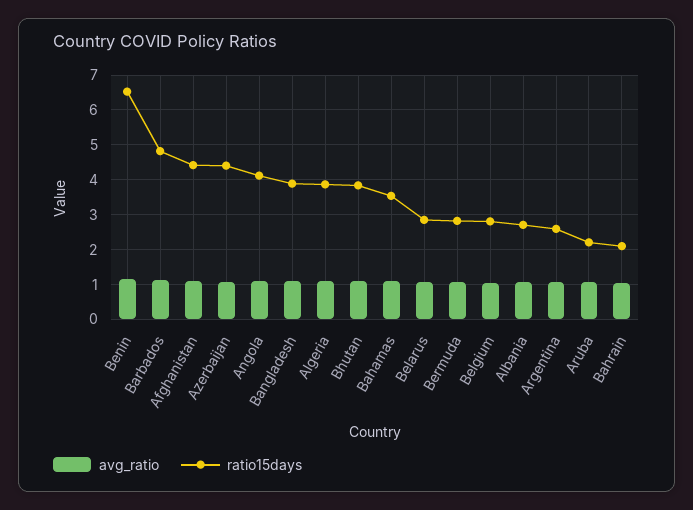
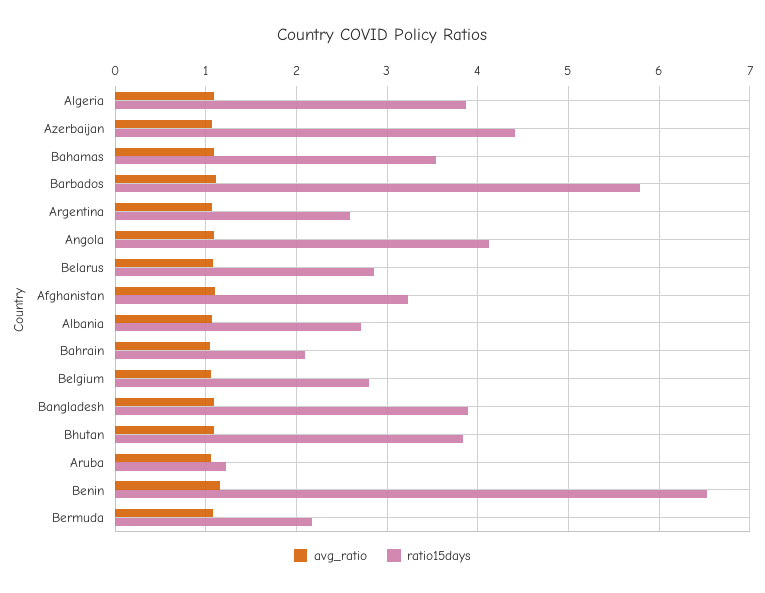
ratio15days, Barbados: 4.8 -> 5.8
ratio15days, Afghanistan: 4.4 -> 3.2
ratio15days, Bermuda: 2.8 -> 2.2
ratio15days, Aruba: 2.2 -> 1.2

